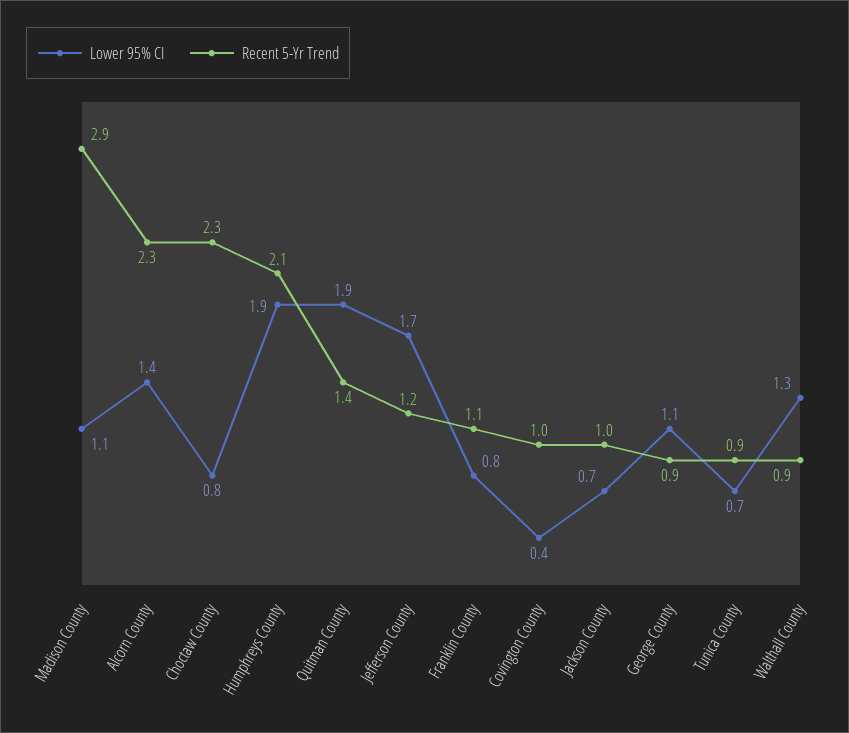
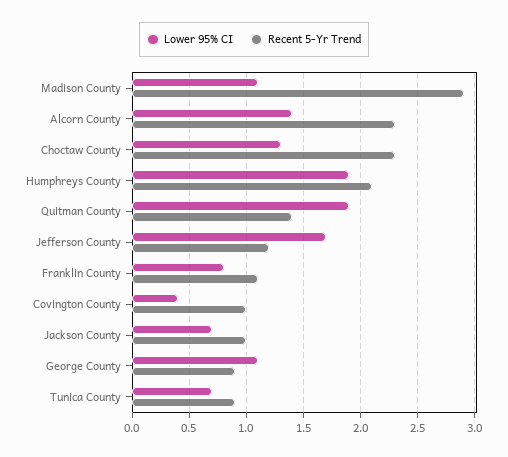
Lower 95% CI, Choctaw County: 0.8 -> 1.3
Lower 95% CI, Walthall County: 1.3 -> none
Recent 5-Yr Trend, Walthall County: 0.9 -> none

